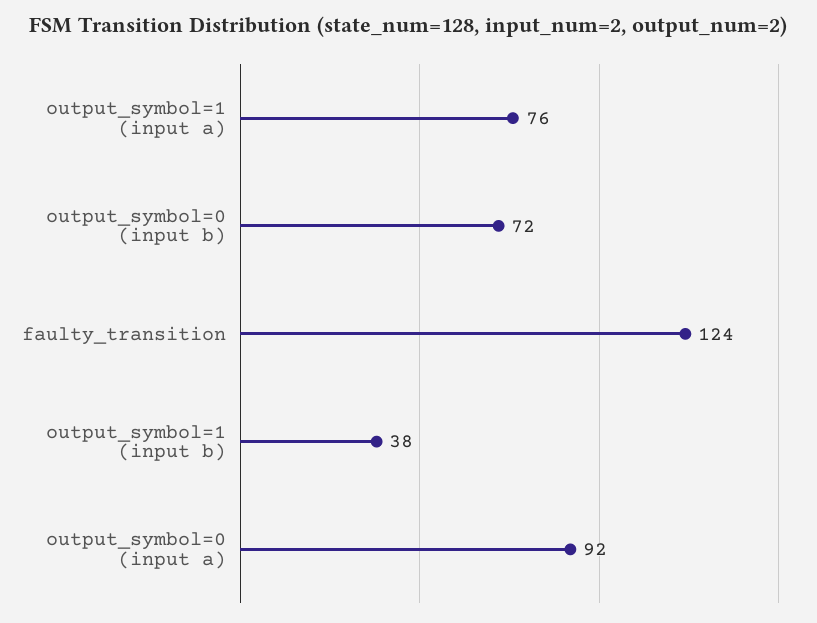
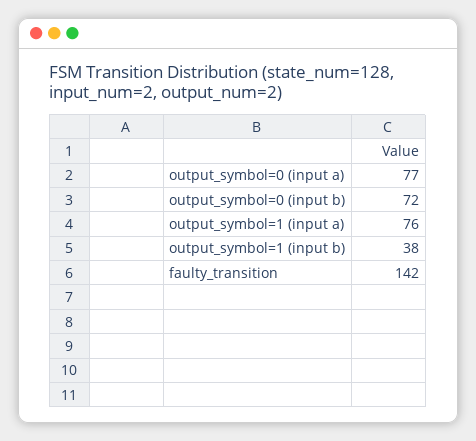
faulty_transition: 124 -> 142
output_symbol=0 (input a): 92 -> 77

